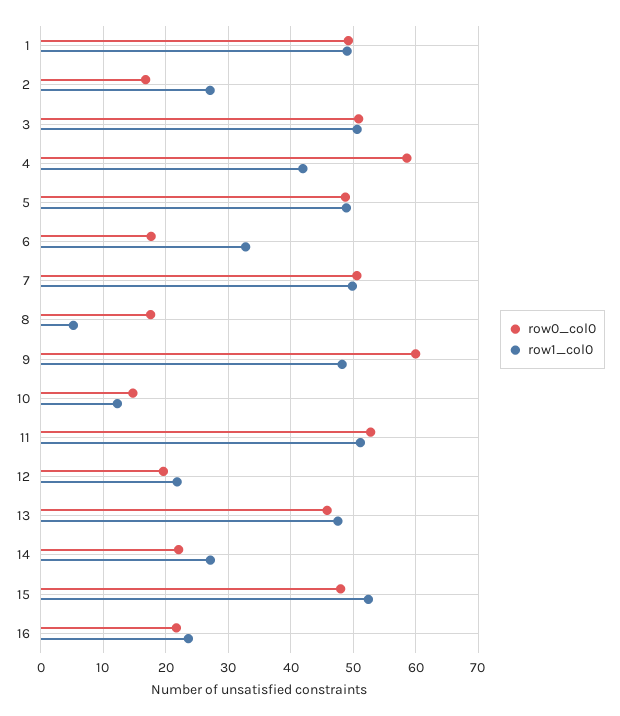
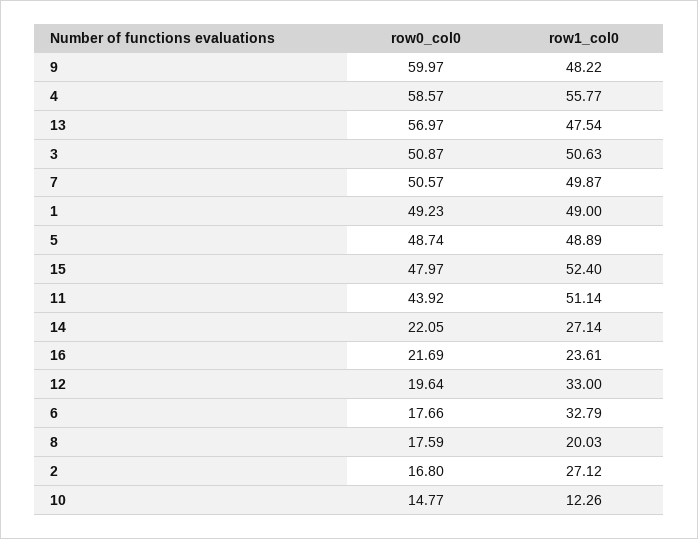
row1_col0, 4: 42 -> 55.77
row1_col0, 8: 5 -> 20.03
row0_col0, 11: 53 -> 43.92
row1_col0, 12: 22 -> 33
row0_col0, 13: 46 -> 56.97

